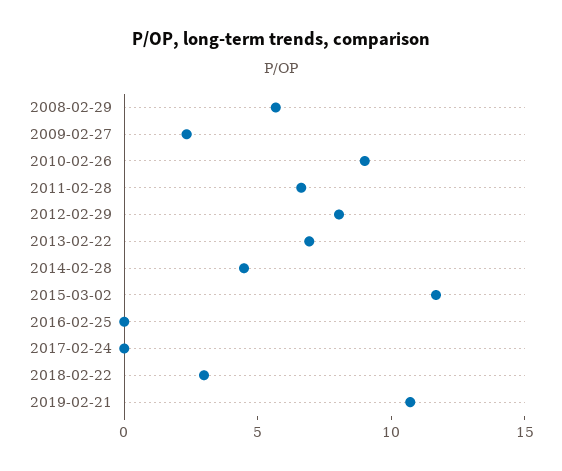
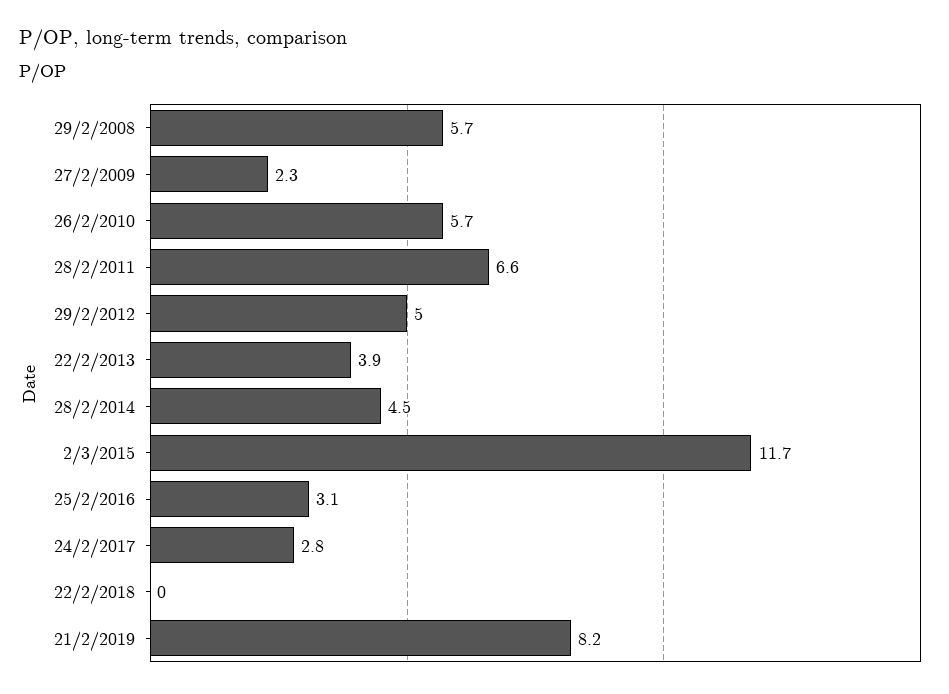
2010-02-26: 9 -> 5.7
2012-02-29: 8 -> 5
2013-02-22: 7 -> 3.9
2016-02-25: 0 -> 3.1
2017-02-24: 0 -> 2.8
2018-02-22: 3 -> 0
2019-02-21: 11 -> 8.2

